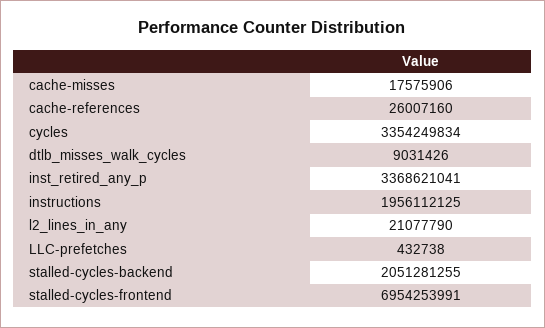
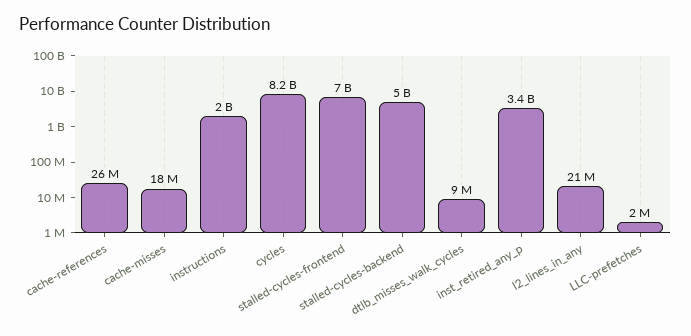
cycles: 3354249834 -> 8200000000
LLC-prefetches: 432738 -> 2000000
stalled-cycles-backend: 2051281255 -> 5000000000

